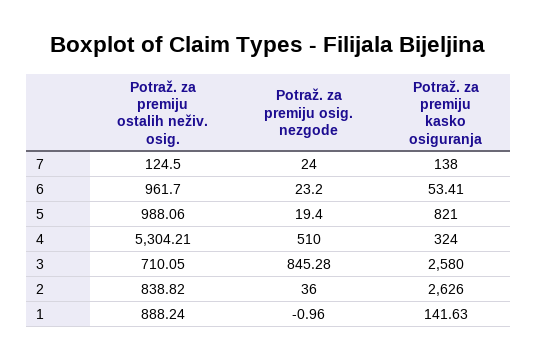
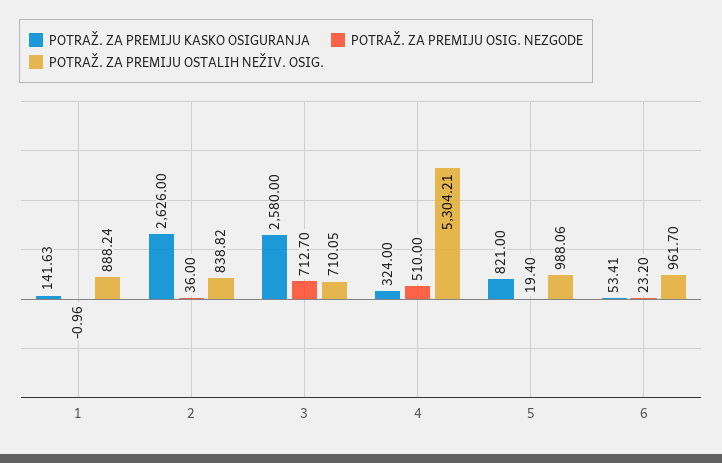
Potraž. za premiju ostalih neživ. osig., 7: 124.5 -> none
Potraž. za premiju osig. nezgode, 7: 24 -> none
Potraž. za premiju kasko osiguranja, 7: 138 -> none
Potraž. za premiju osig. nezgode, 3: 845.28 -> 712.7

